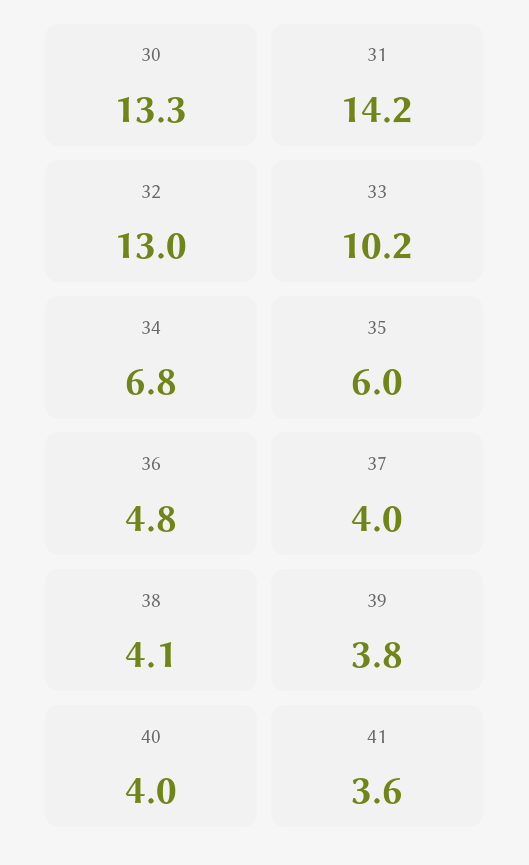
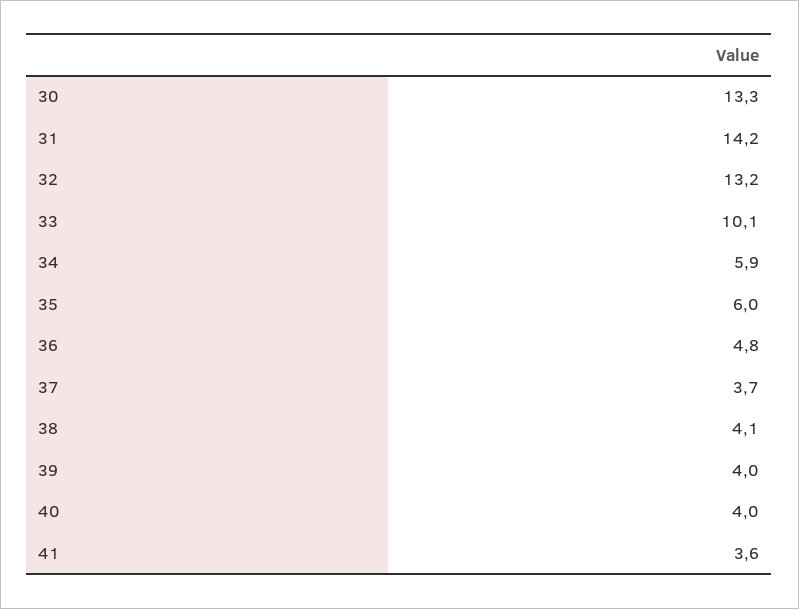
32: 13 -> 13.2
33: 10.2 -> 10.1
34: 6.8 -> 5.9
37: 4 -> 3.7
39: 3.8 -> 4

